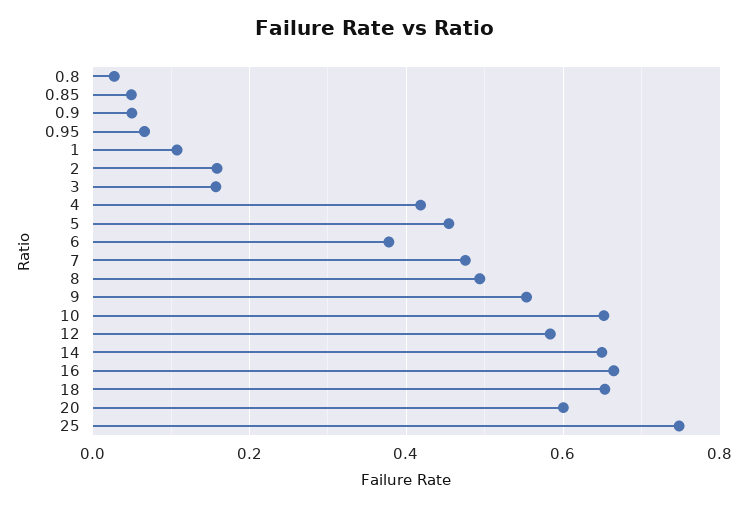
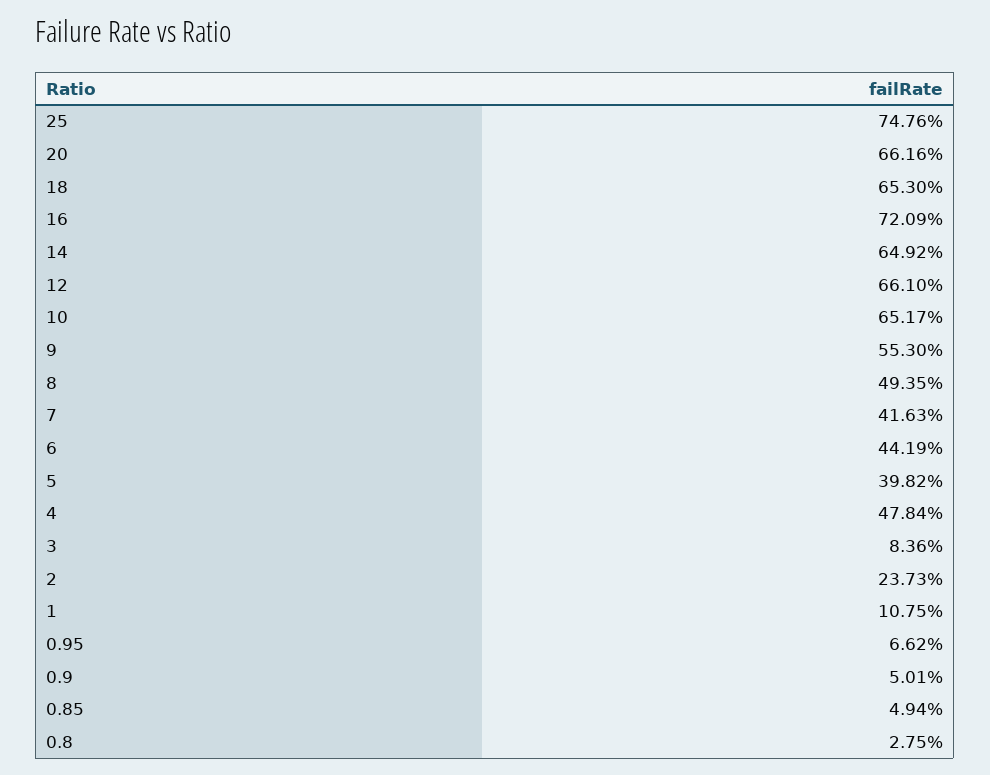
2: 0.16 -> 0.2373
3: 0.16 -> 0.0836
4: 0.42 -> 0.4784
5: 0.46 -> 0.3982
6: 0.38 -> 0.4419
7: 0.48 -> 0.4163
12: 0.58 -> 0.661
16: 0.66 -> 0.7209
20: 0.6 -> 0.6616

